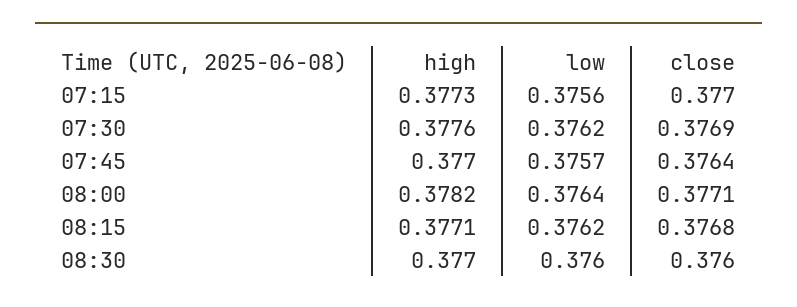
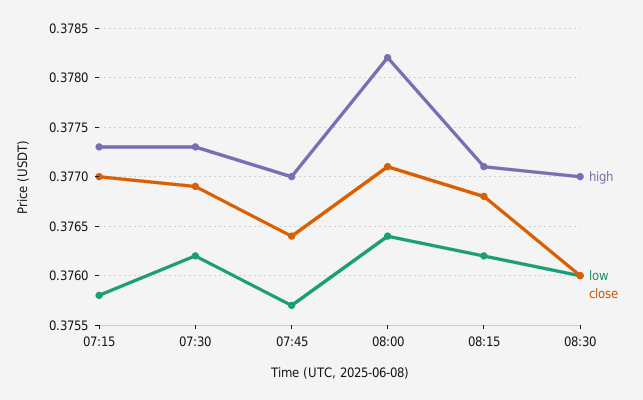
low, 07:15: 0.3756 -> 0.3758
high, 07:30: 0.3776 -> 0.3773

